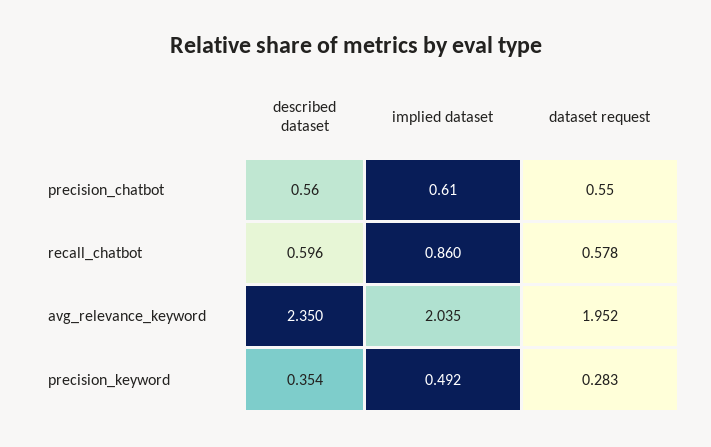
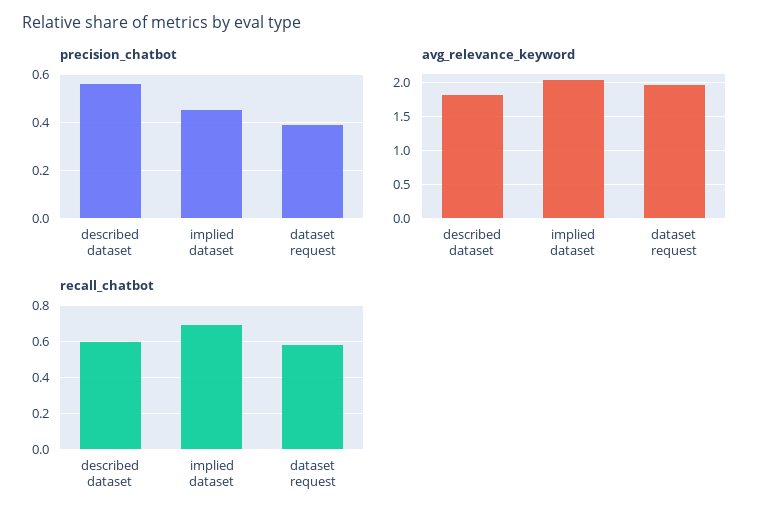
precision_chatbot, implied dataset: 0.61 -> 0.45
precision_chatbot, dataset request: 0.55 -> 0.4
recall_chatbot, implied dataset: 0.86 -> 0.7
avg_relevance_keyword, described dataset: 2.35 -> 1.8
precision_keyword, described dataset: 0.354 -> none
precision_keyword, implied dataset: 0.492 -> none
precision_keyword, dataset request: 0.283 -> none

